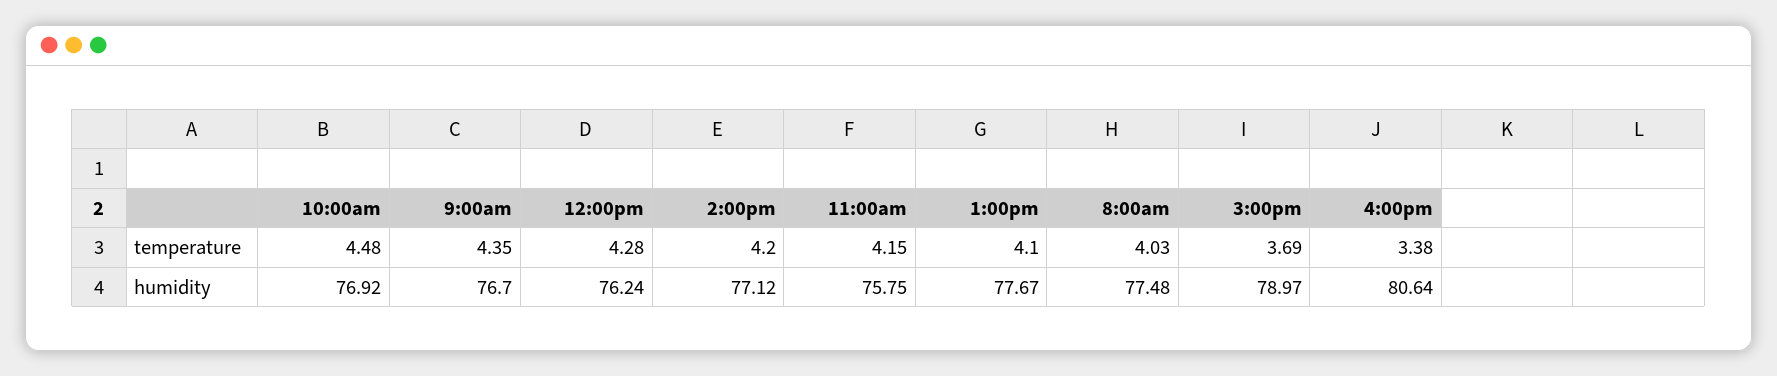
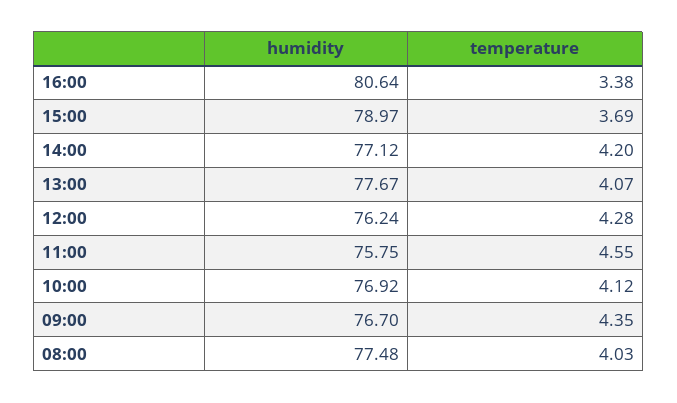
10:00am, temperature: 4.48 -> 4.12
11:00am, temperature: 4.15 -> 4.55
1:00pm, temperature: 4.1 -> 4.07

